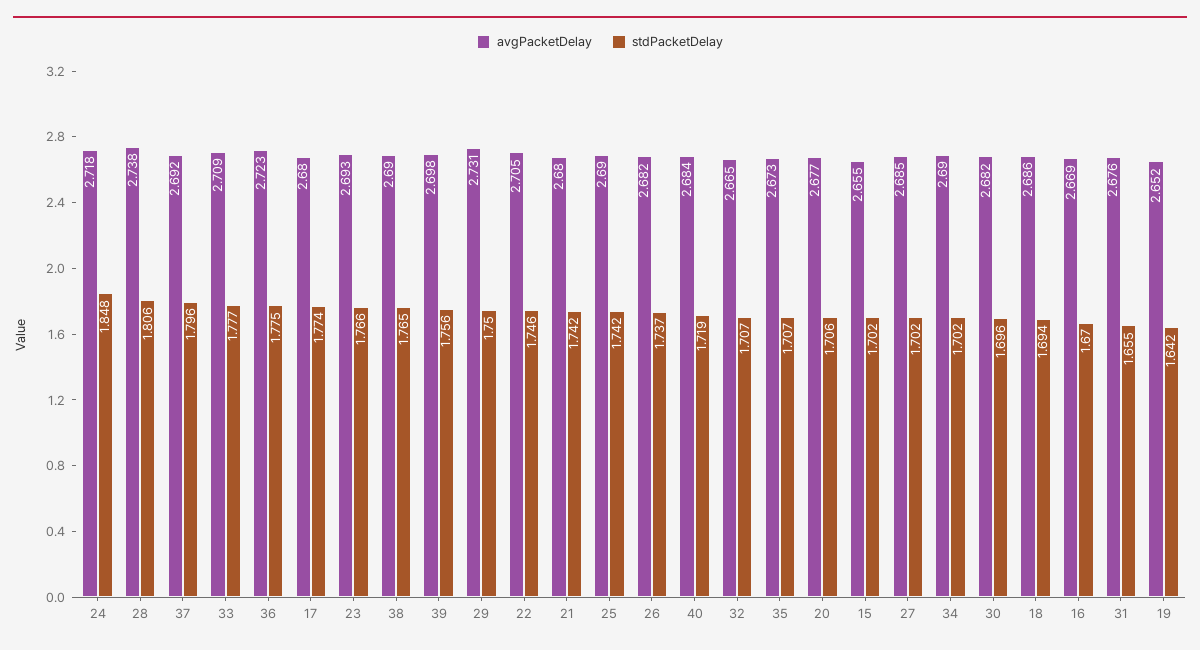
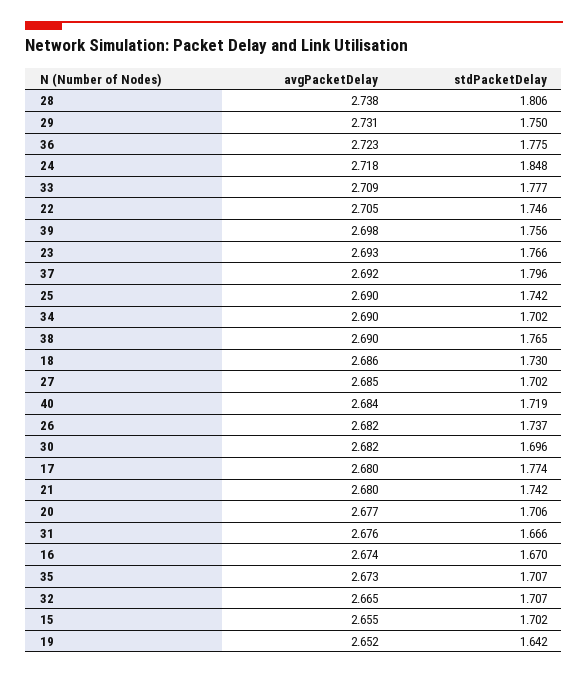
stdPacketDelay, 18: 1.694 -> 1.73
avgPacketDelay, 16: 2.669 -> 2.674
stdPacketDelay, 31: 1.655 -> 1.666

